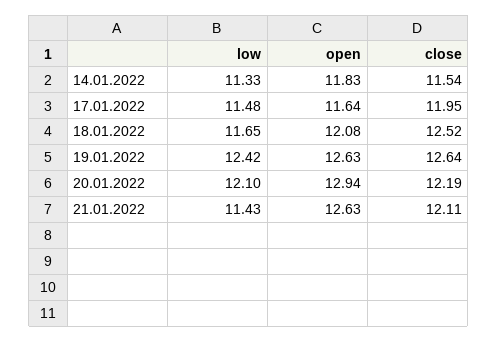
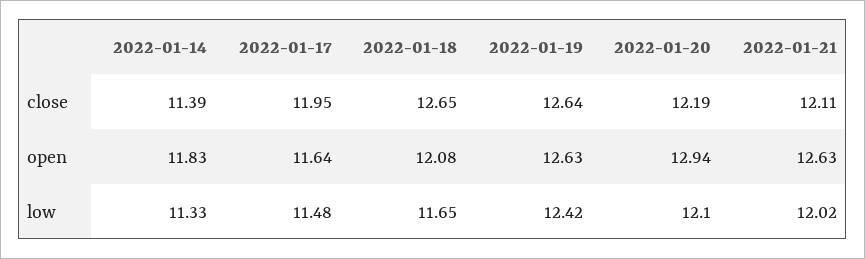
close, 14.01.2022: 11.54 -> 11.39
close, 18.01.2022: 12.52 -> 12.65
low, 21.01.2022: 11.43 -> 12.02

